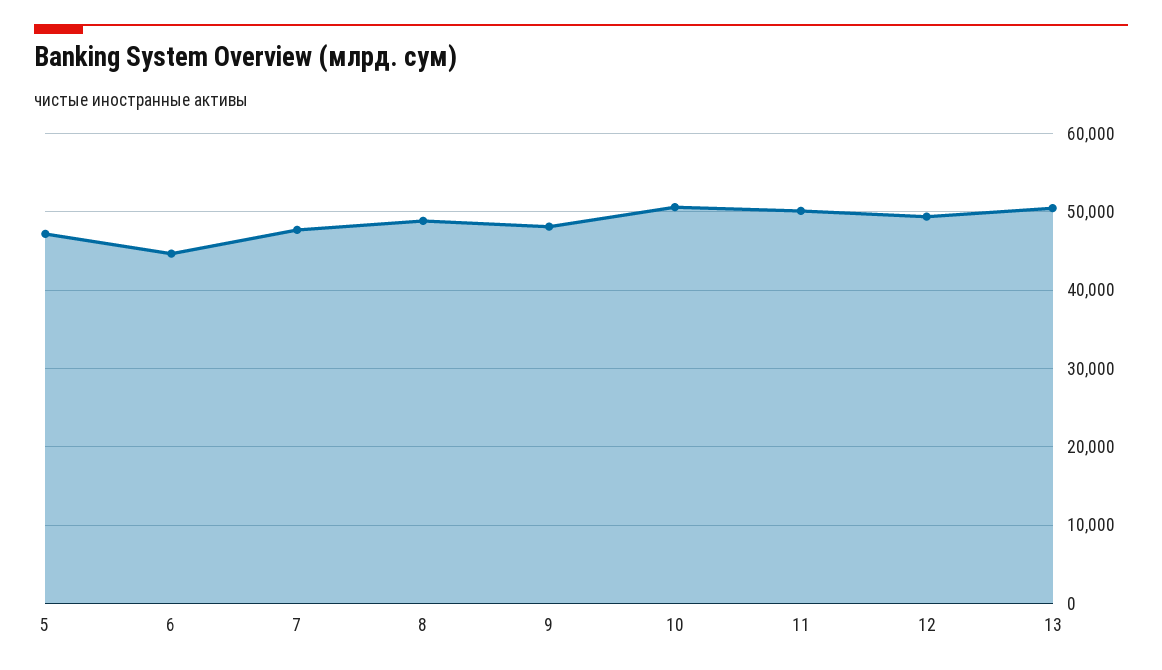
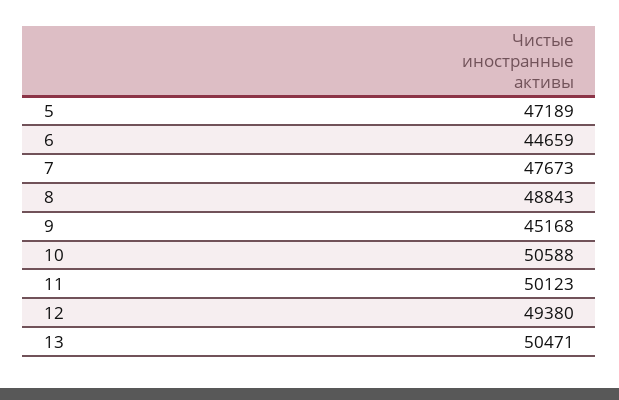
9: 48000 -> 45168

